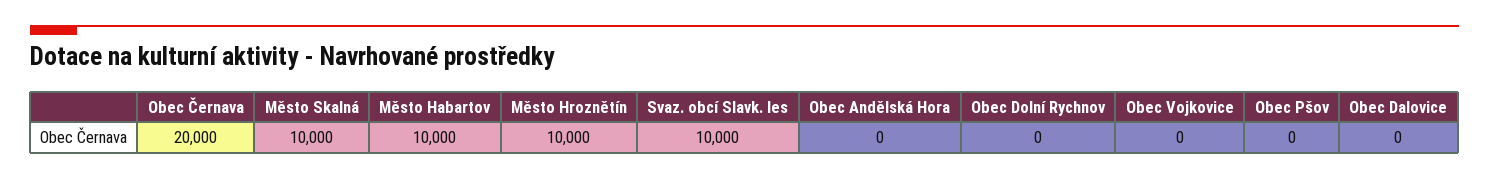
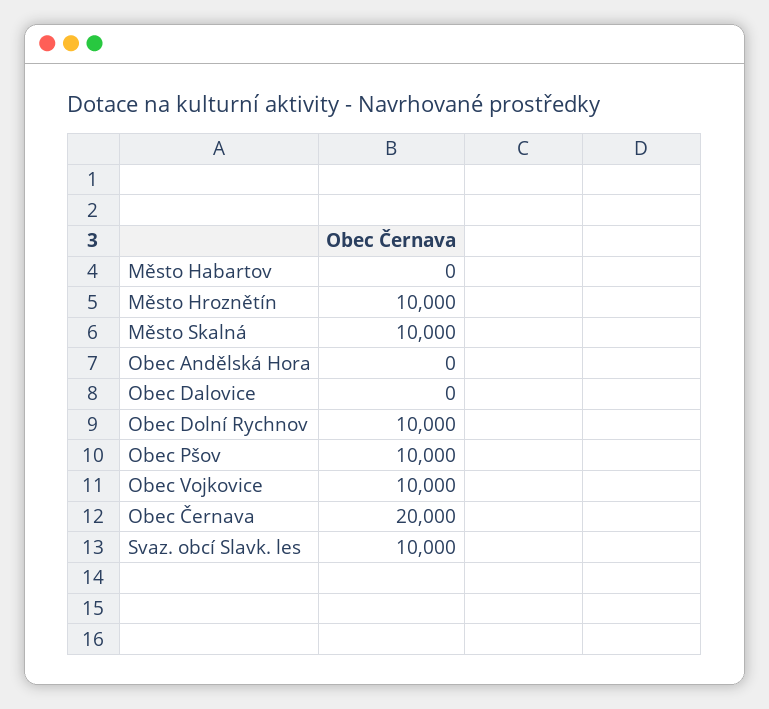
Město Habartov: 10000 -> 0
Obec Dolní Rychnov: 0 -> 10000
Obec Vojkovice: 0 -> 10000
Obec Pšov: 0 -> 10000

